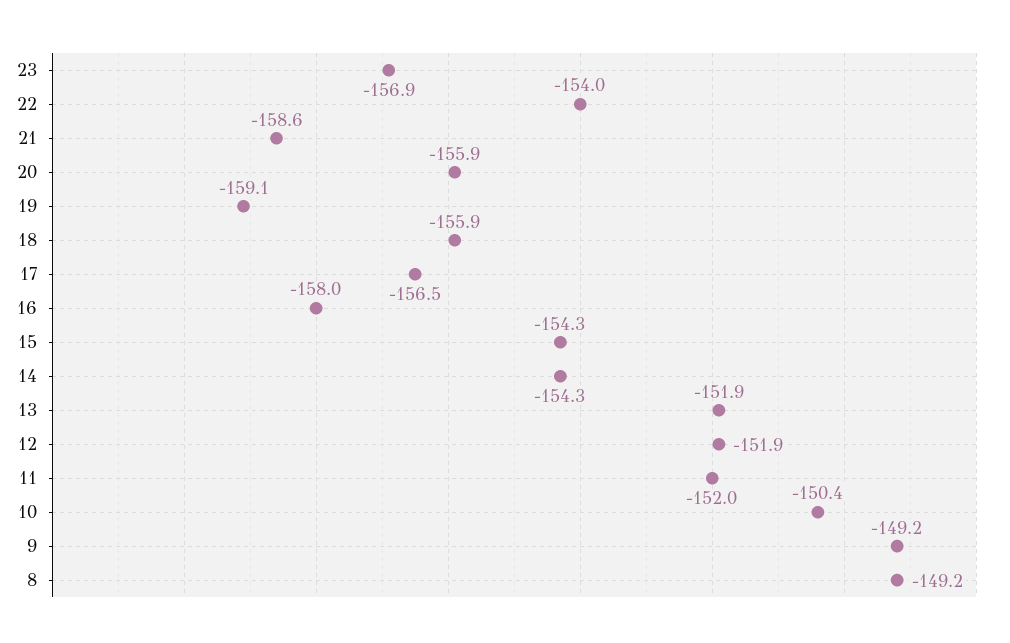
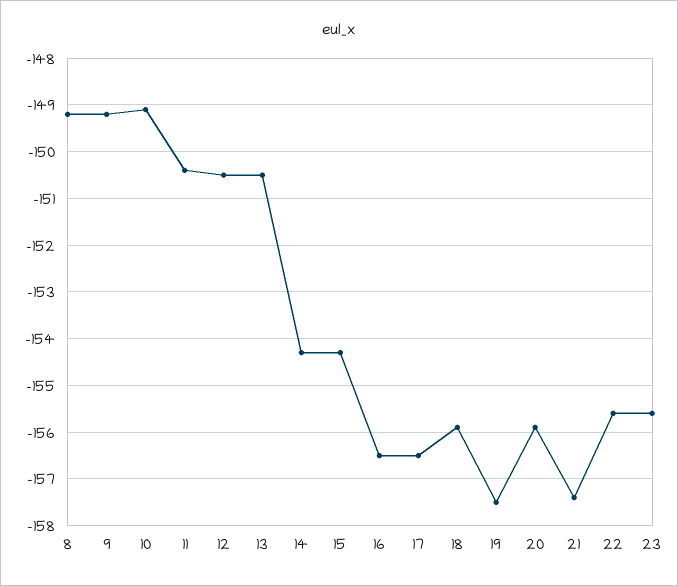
23: -156.9 -> -155.5
22: -154 -> -155.5
21: -158.6 -> -157.5
19: -159.1 -> -157.5
16: -158 -> -156.5
13: -151.9 -> -150.5
12: -151.9 -> -150.5
11: -152 -> -150.5
10: -150.4 -> -149

